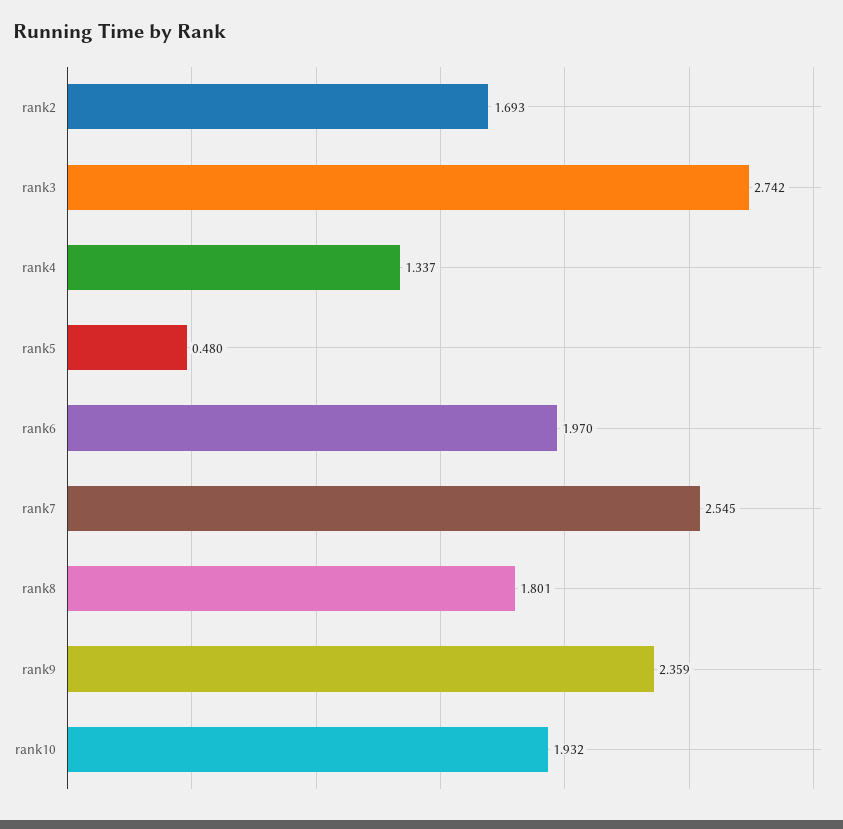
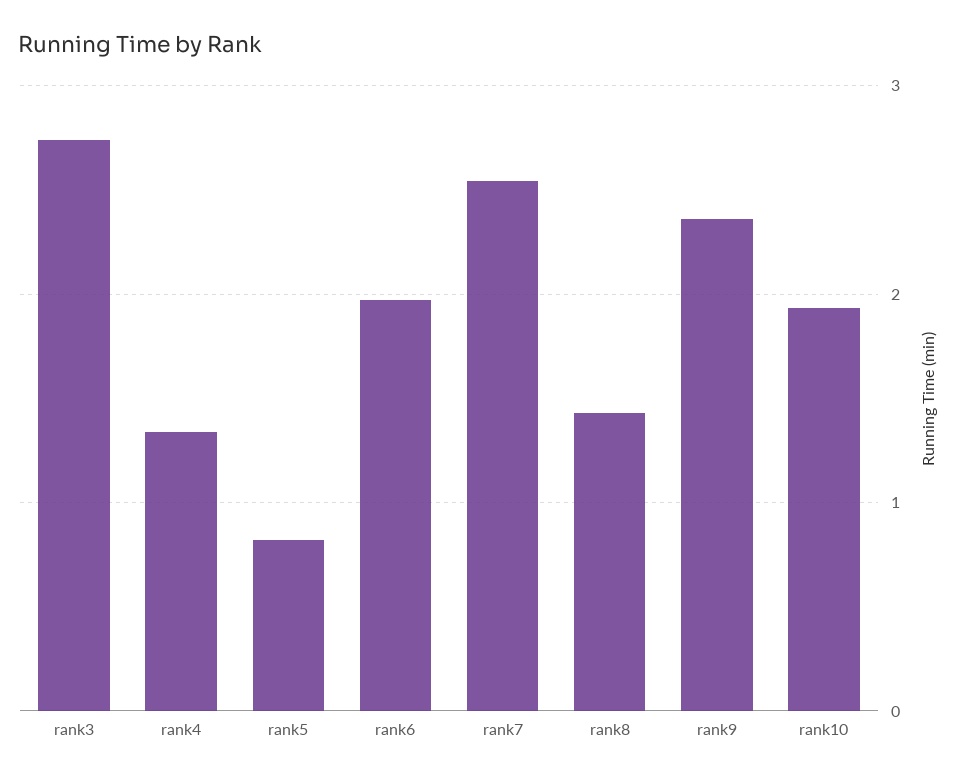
rank2: 1.693 -> none
rank5: 0.48 -> 0.8
rank8: 1.801 -> 1.4

